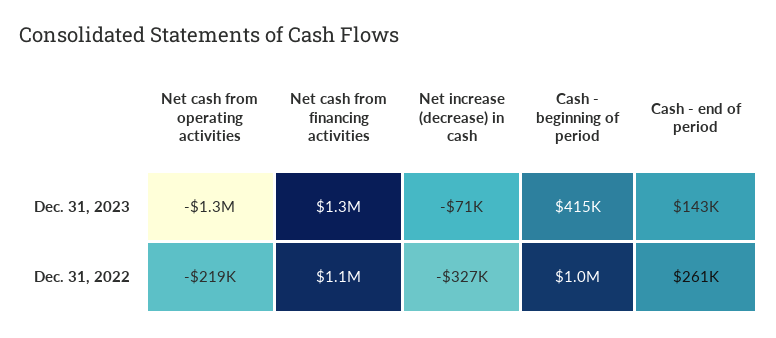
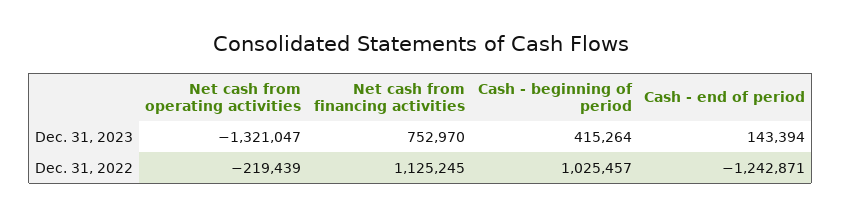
Net cash from financing activities, Dec. 31, 2023: 1300000 -> 752970
Net increase (decrease) in cash, Dec. 31, 2023: -71000 -> none
Net increase (decrease) in cash, Dec. 31, 2022: -327000 -> none
Cash - end of period, Dec. 31, 2022: 261000 -> -1242871

